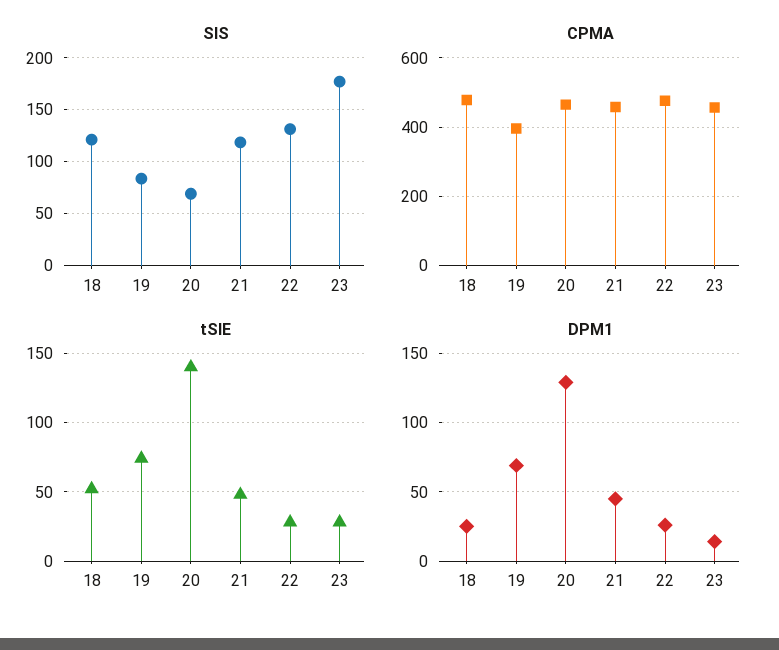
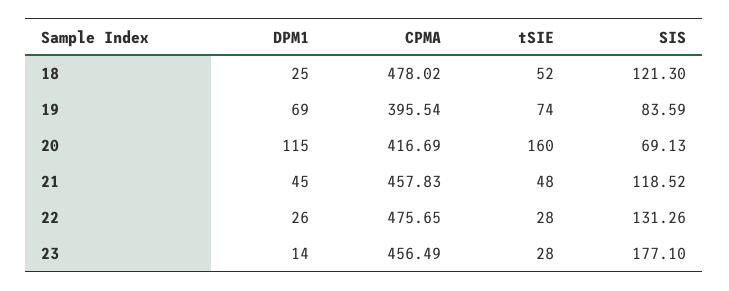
CPMA, 20: 460 -> 416.69
tSIE, 20: 140 -> 160
DPM1, 20: 130 -> 115

